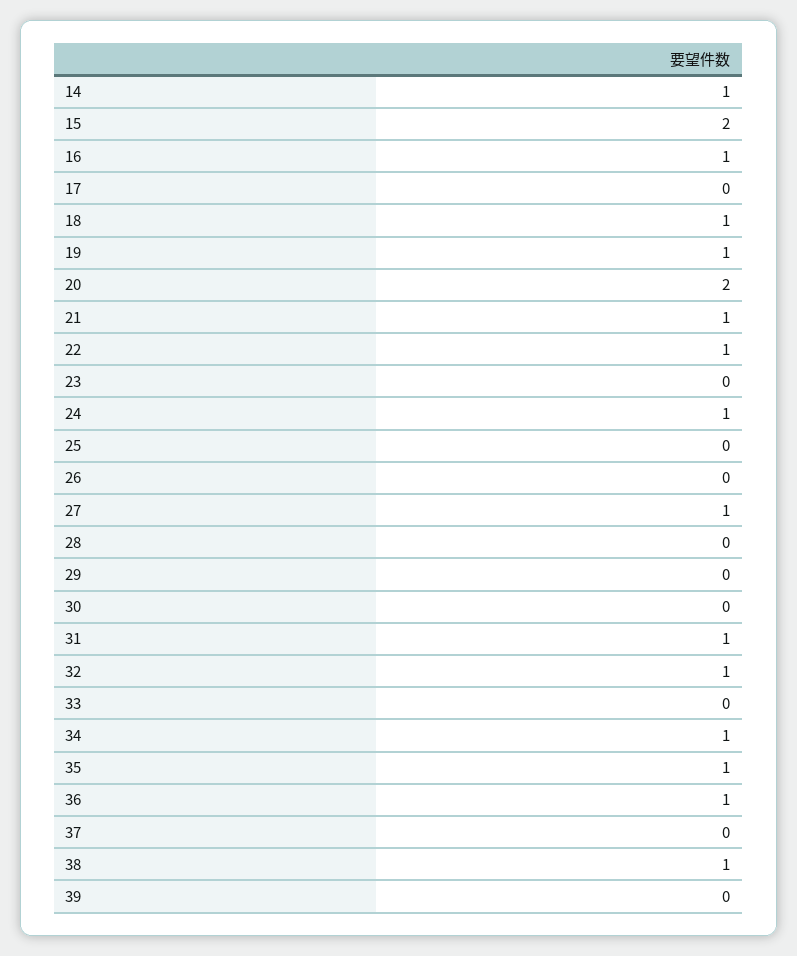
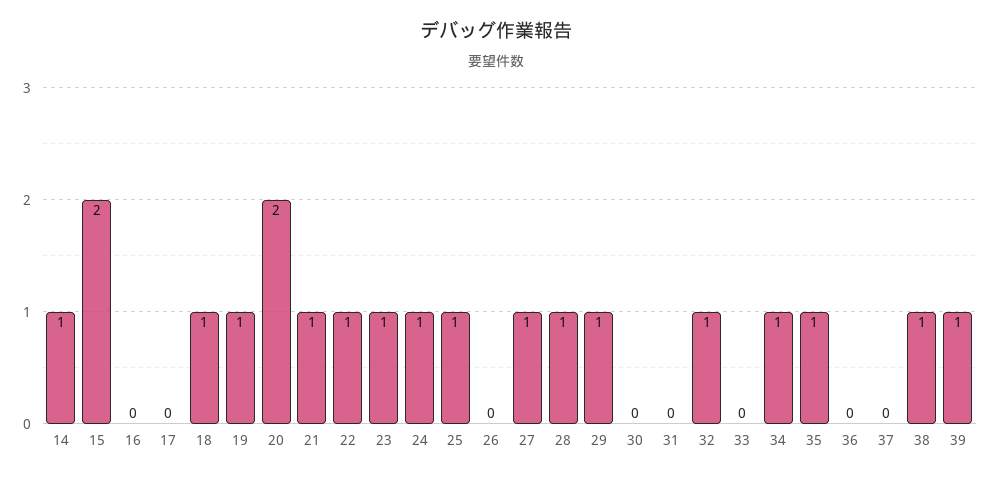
16: 1 -> 0
23: 0 -> 1
25: 0 -> 1
28: 0 -> 1
29: 0 -> 1
31: 1 -> 0
36: 1 -> 0
39: 0 -> 1

